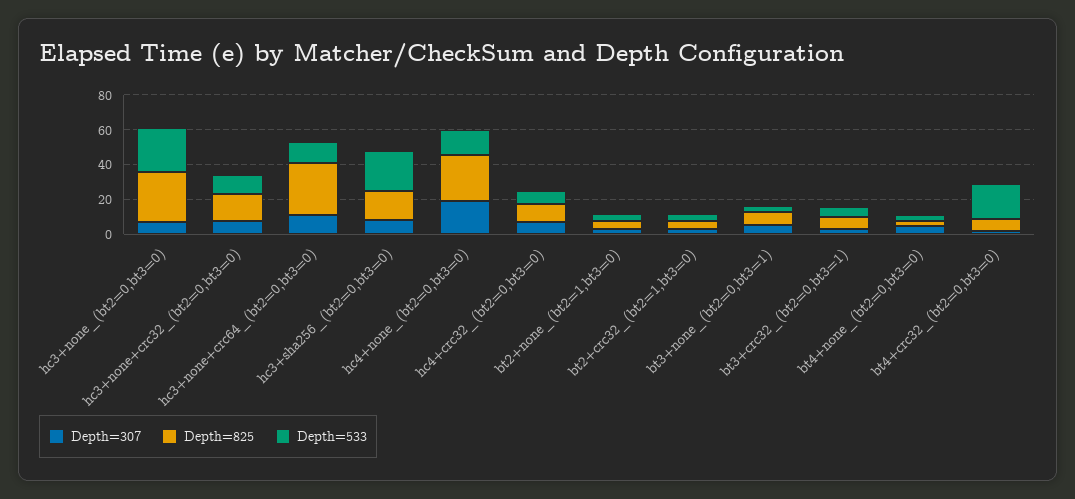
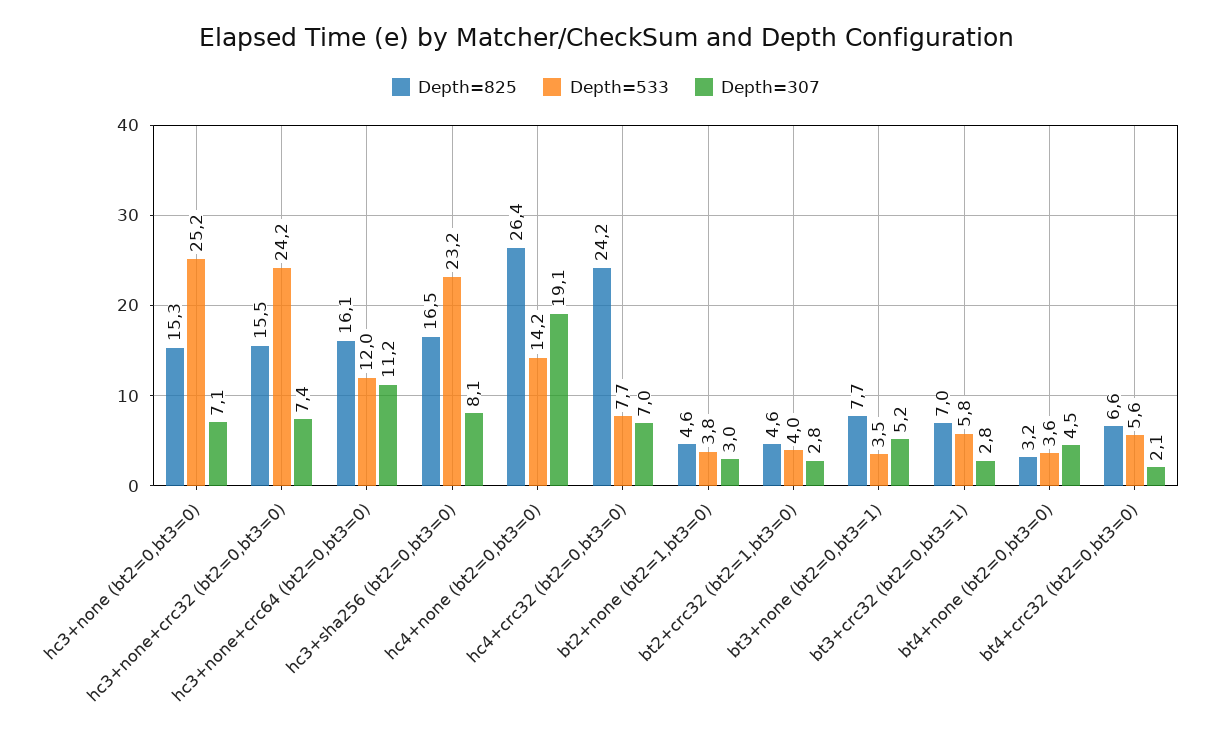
Depth=825, hc3+none_(bt2=0,bt3=0): 30 -> 15.3
Depth=533, hc3+none+crc32_(bt2=0,bt3=0): 10 -> 24.2
Depth=825, hc3+none+crc64_(bt2=0,bt3=0): 30 -> 16.1
Depth=825, hc4+crc32_(bt2=0,bt3=0): 10 -> 24.2
Depth=533, bt4+crc32_(bt2=0,bt3=0): 20 -> 5.6

